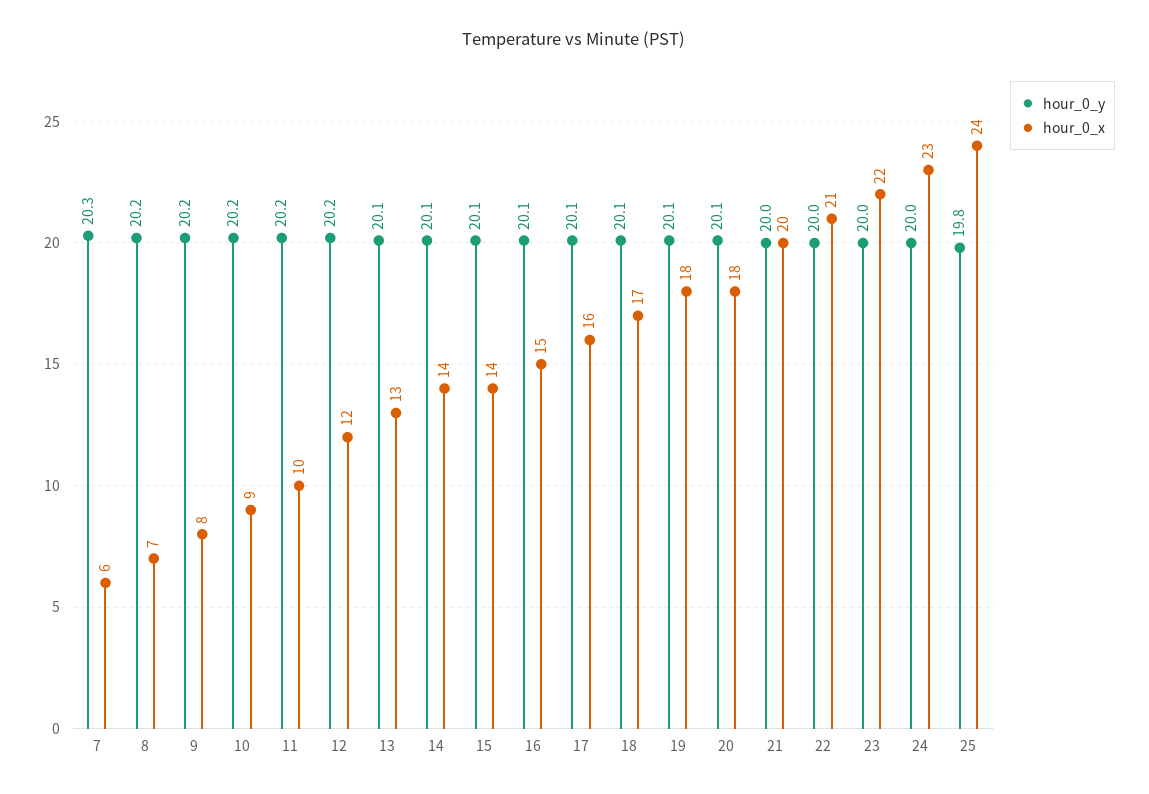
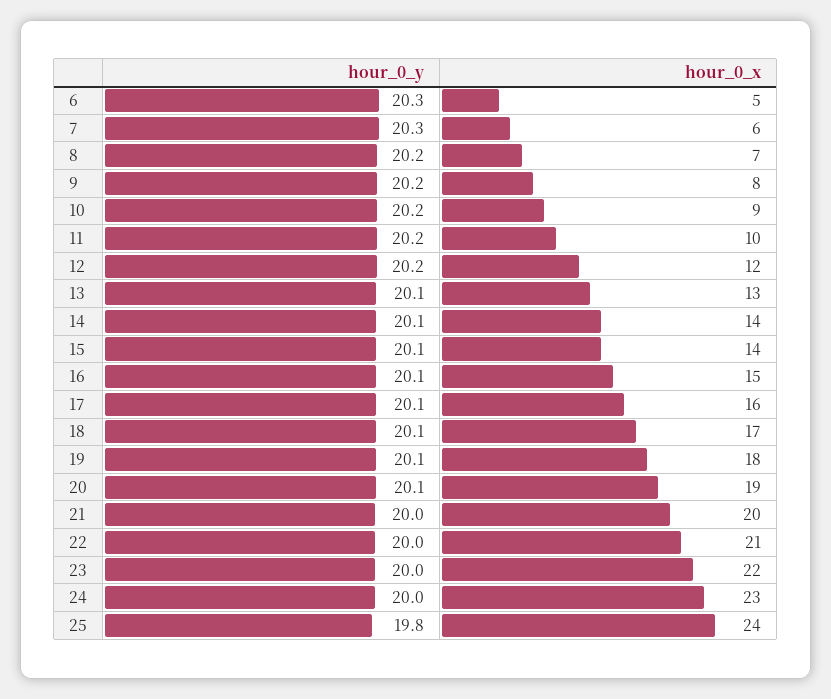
hour_0_x, 20: 18 -> 19
hour_0_y, 6: none -> 20.3
hour_0_x, 6: none -> 5

